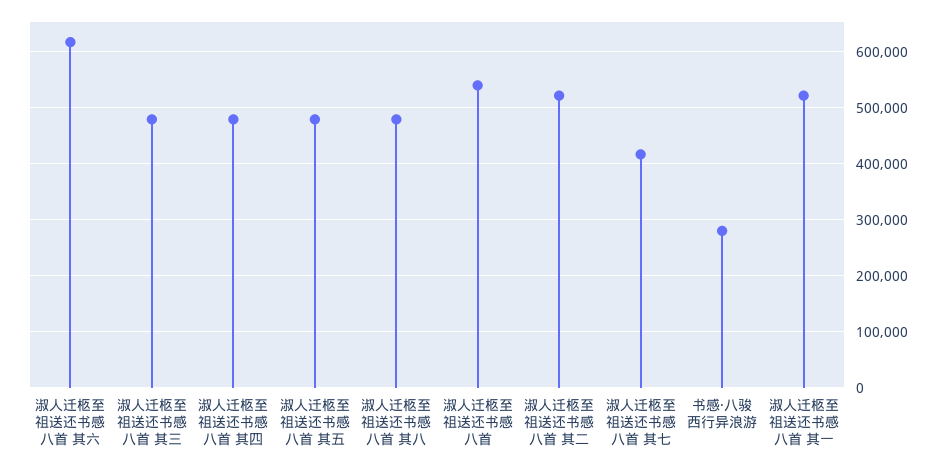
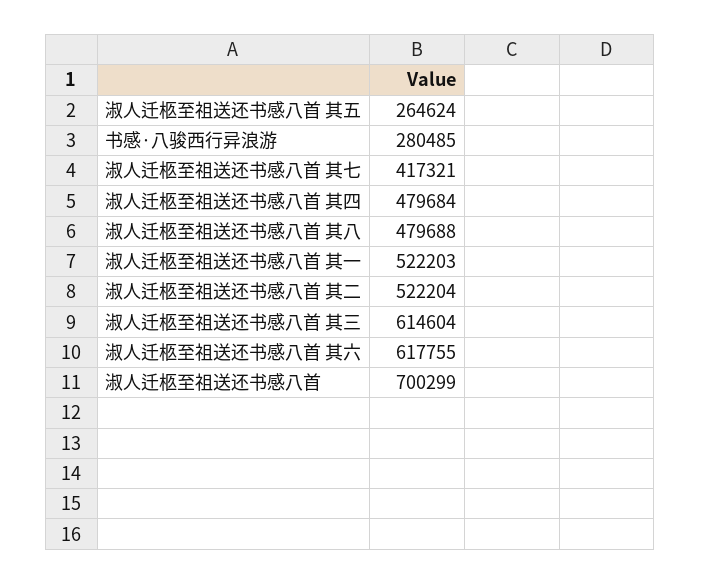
淑人迁柩至祖送还书感八首 其三: 480000 -> 614604
淑人迁柩至祖送还书感八首 其五: 480000 -> 264624
淑人迁柩至祖送还书感八首: 540000 -> 700299

